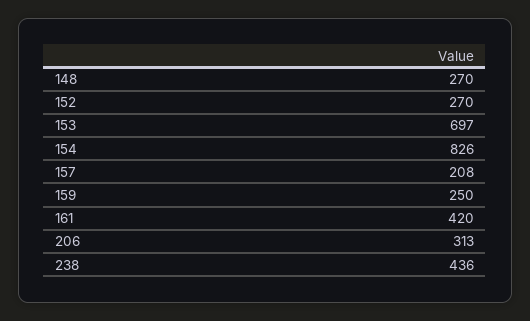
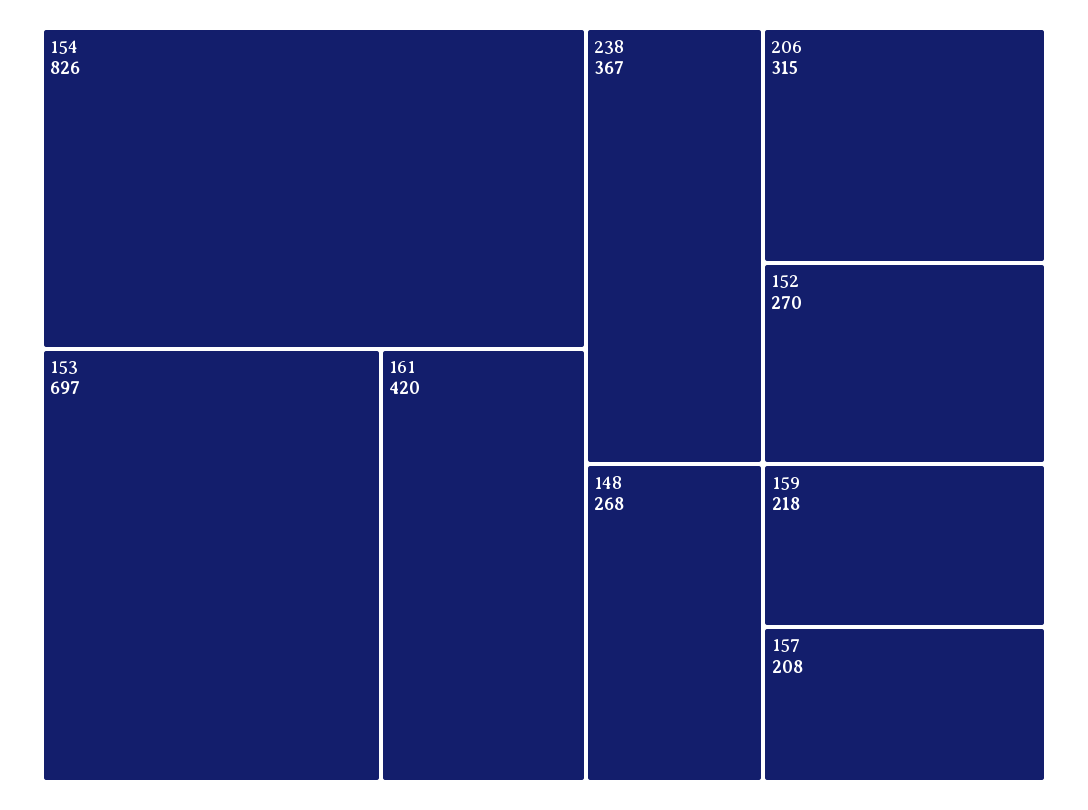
148: 270 -> 268
159: 250 -> 218
206: 313 -> 315
238: 436 -> 367

